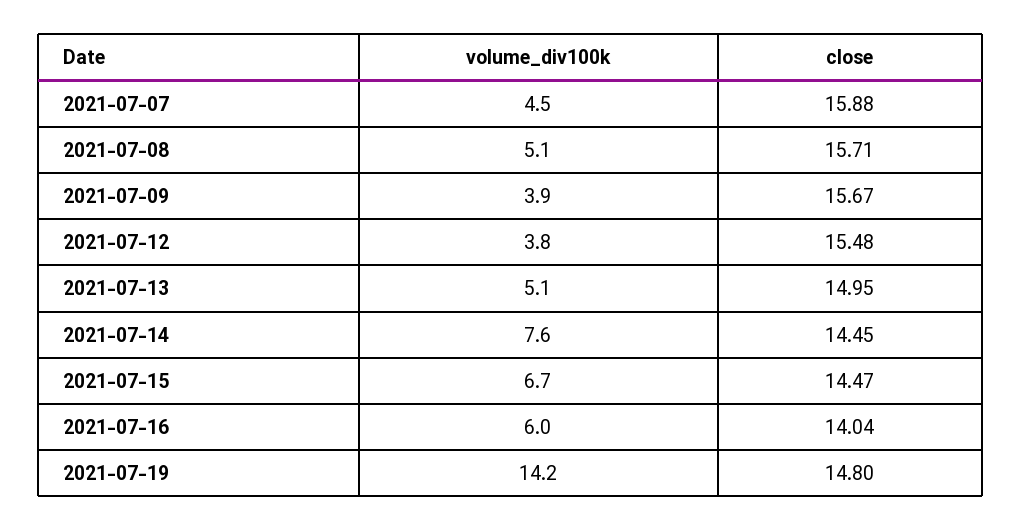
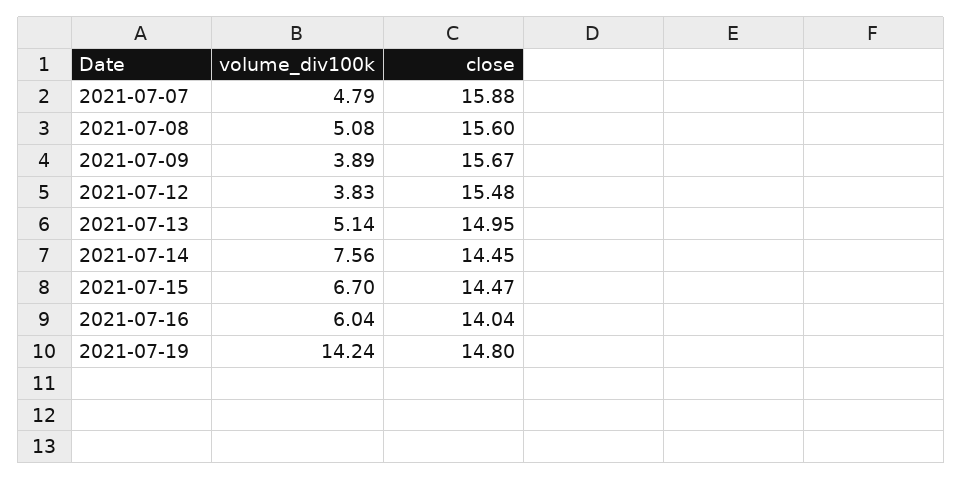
volume_div100k, 2021-07-07: 4.5 -> 4.79
close, 2021-07-08: 15.71 -> 15.6

